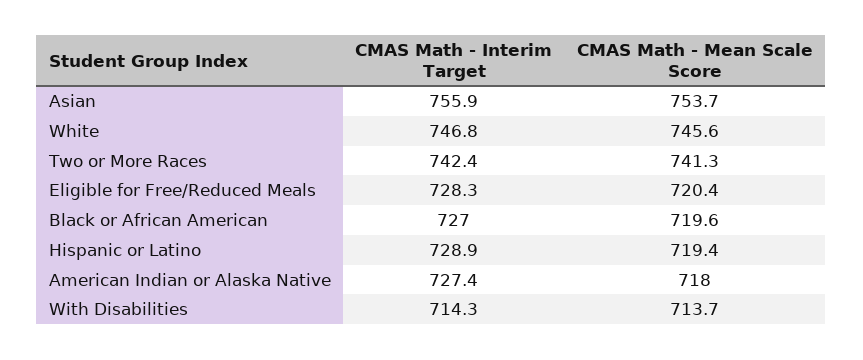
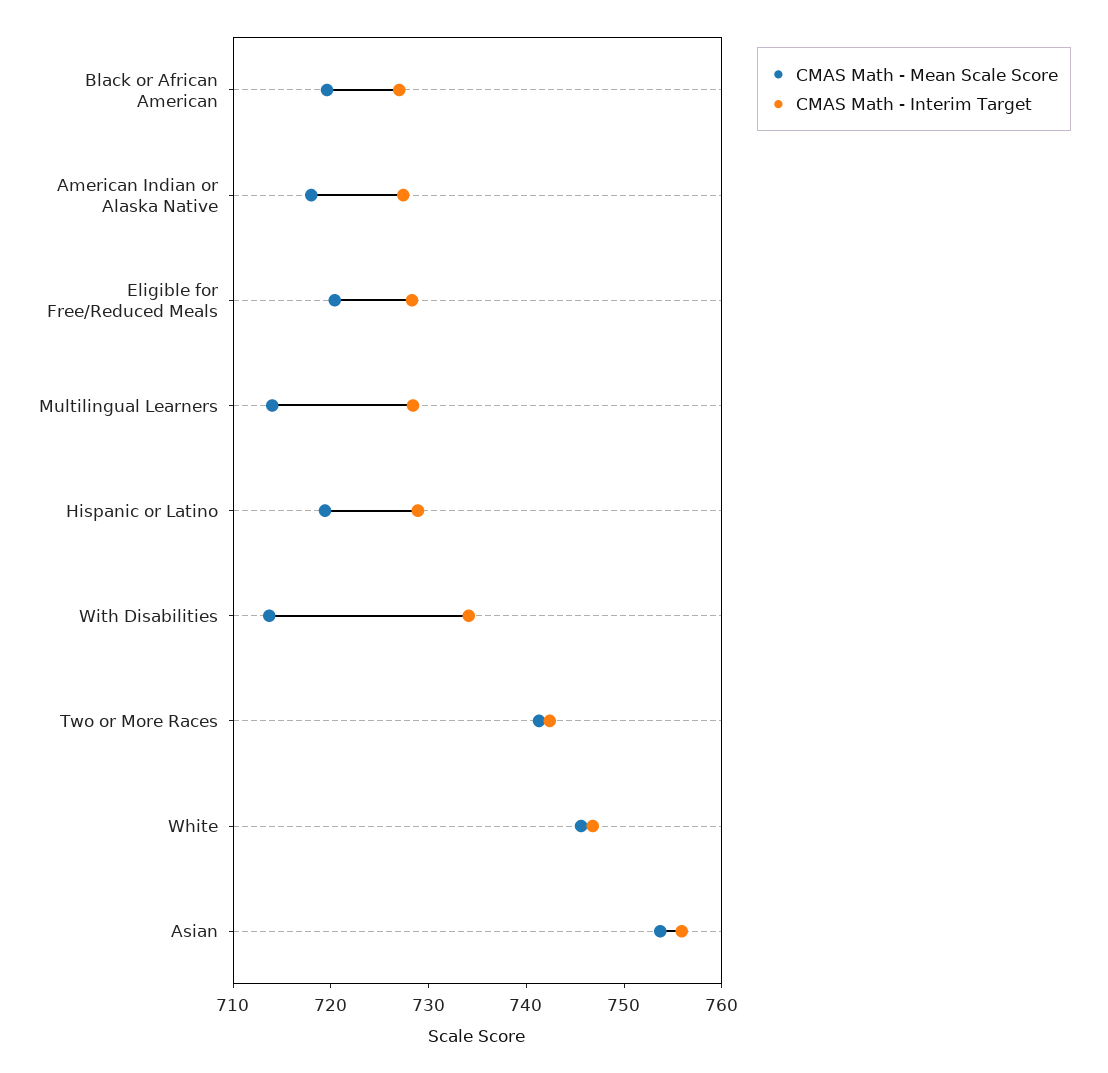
CMAS Math - Interim Target, With Disabilities: 714.3 -> 734
CMAS Math - Mean Scale Score, Multilingual Learners: none -> 714
CMAS Math - Interim Target, Multilingual Learners: none -> 728

